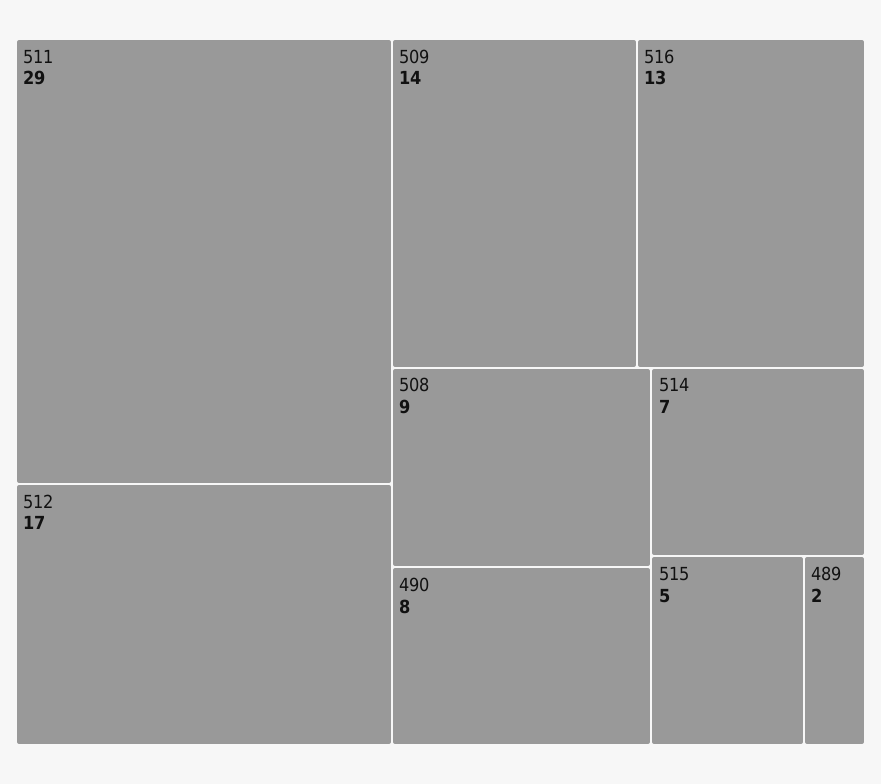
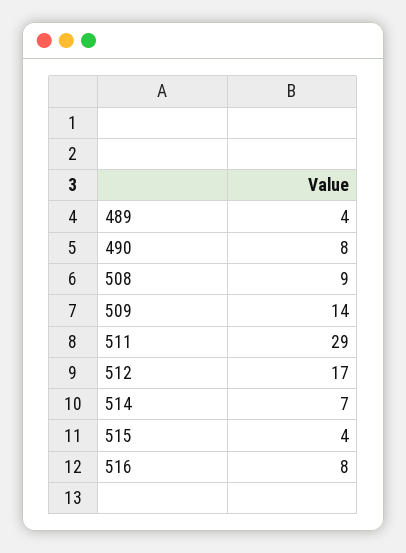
516: 13 -> 8
515: 5 -> 4
489: 2 -> 4

